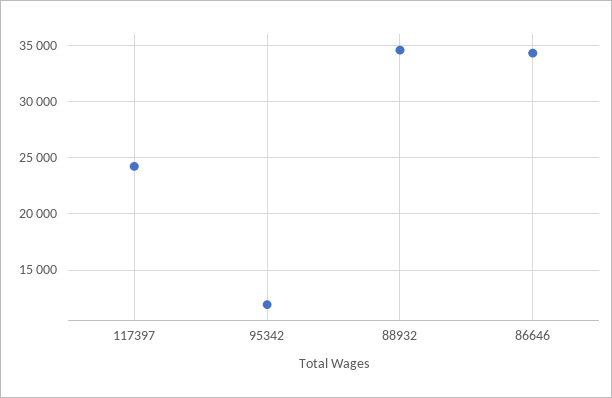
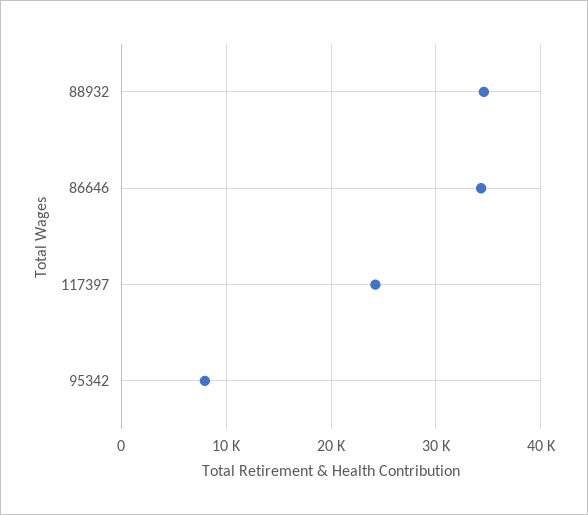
95342: 12000 -> 8000

